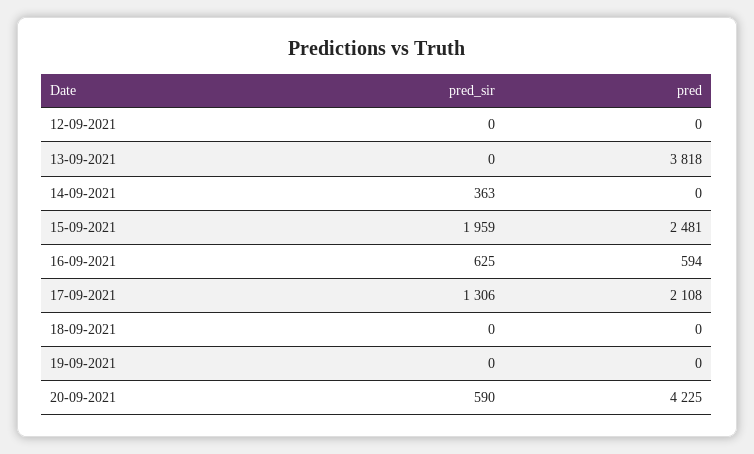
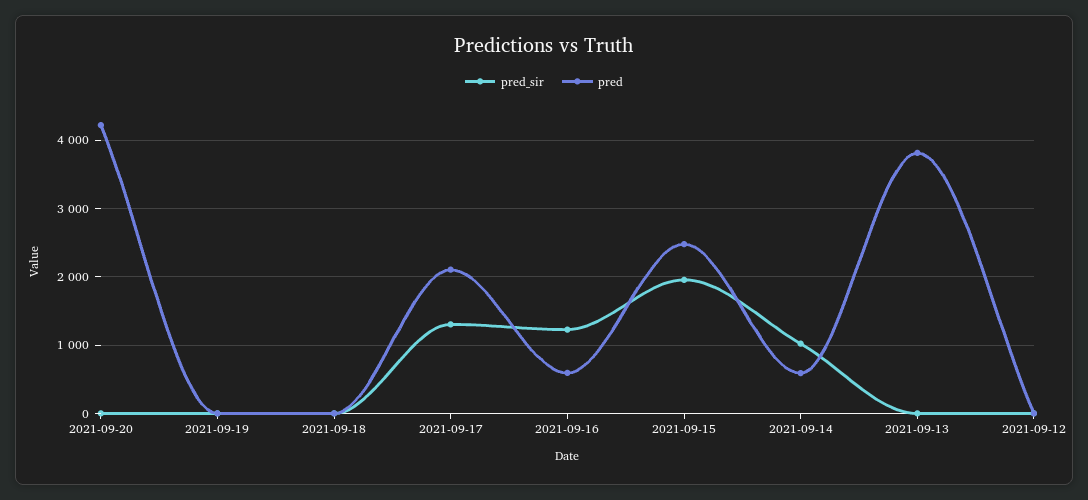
pred_sir, 14-09-2021: 363 -> 1000
pred, 14-09-2021: 0 -> 600
pred_sir, 16-09-2021: 625 -> 1200
pred_sir, 20-09-2021: 590 -> 0

